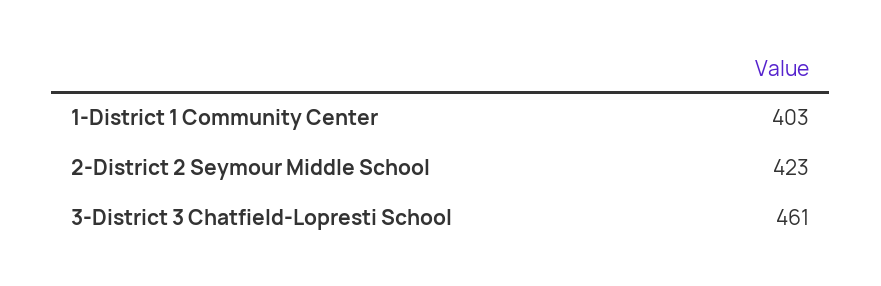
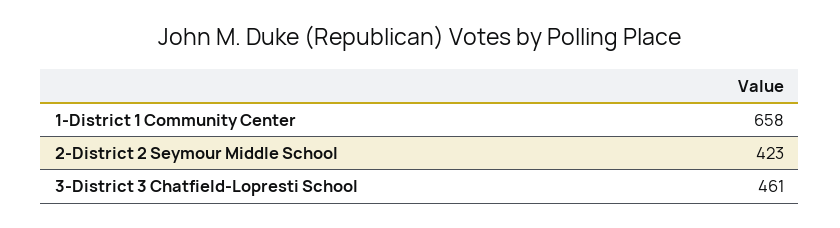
1-District 1 Community Center: 403 -> 658

